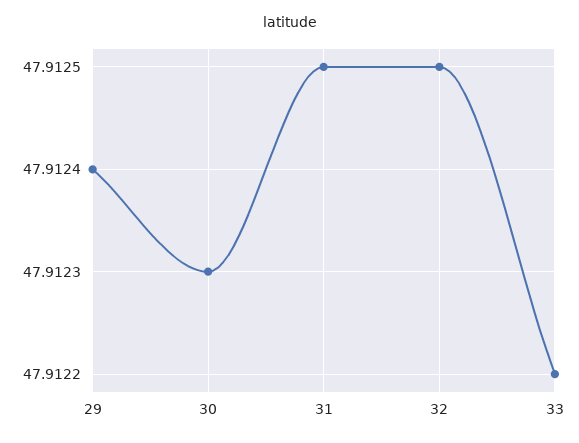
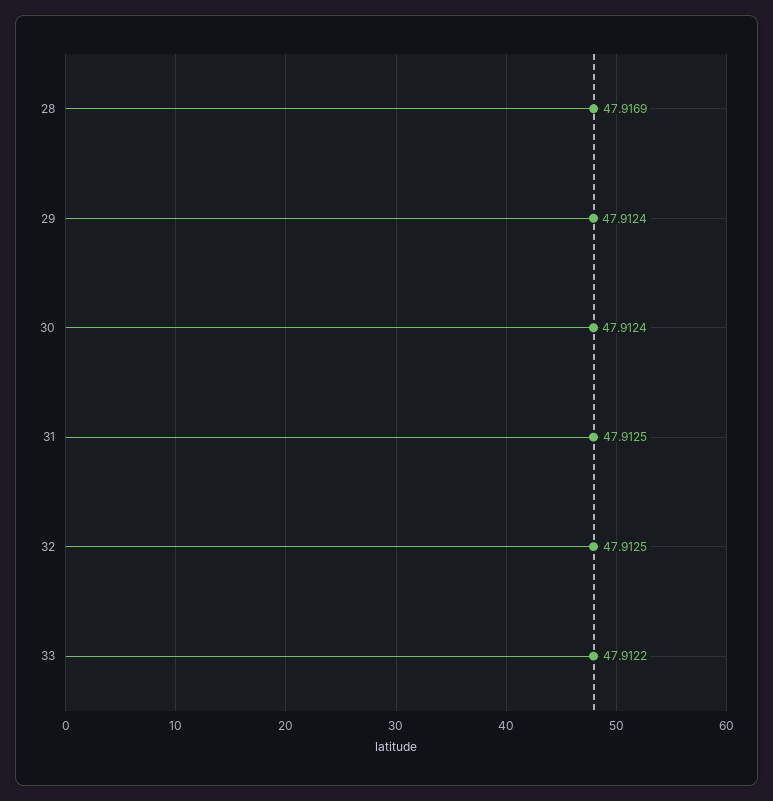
30: 47.9123 -> 47.9124
28: none -> 47.9169

